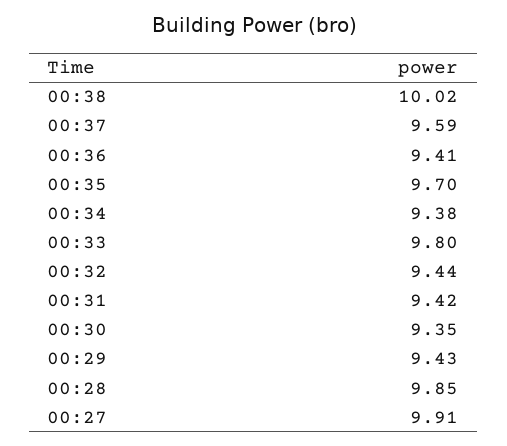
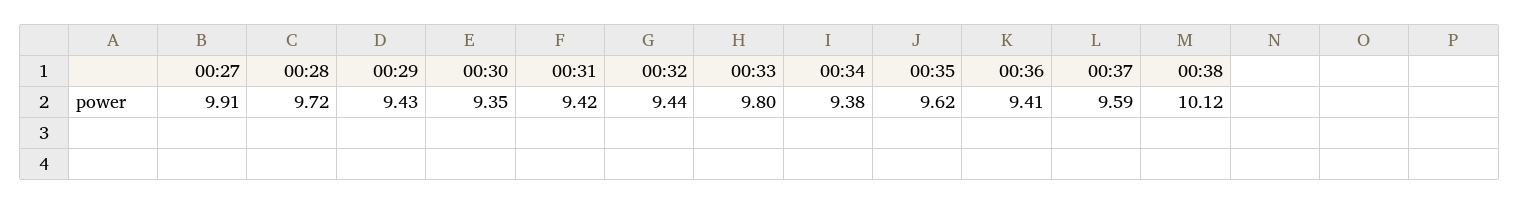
00:38: 10.02 -> 10.12
00:35: 9.7 -> 9.62
00:28: 9.85 -> 9.72

